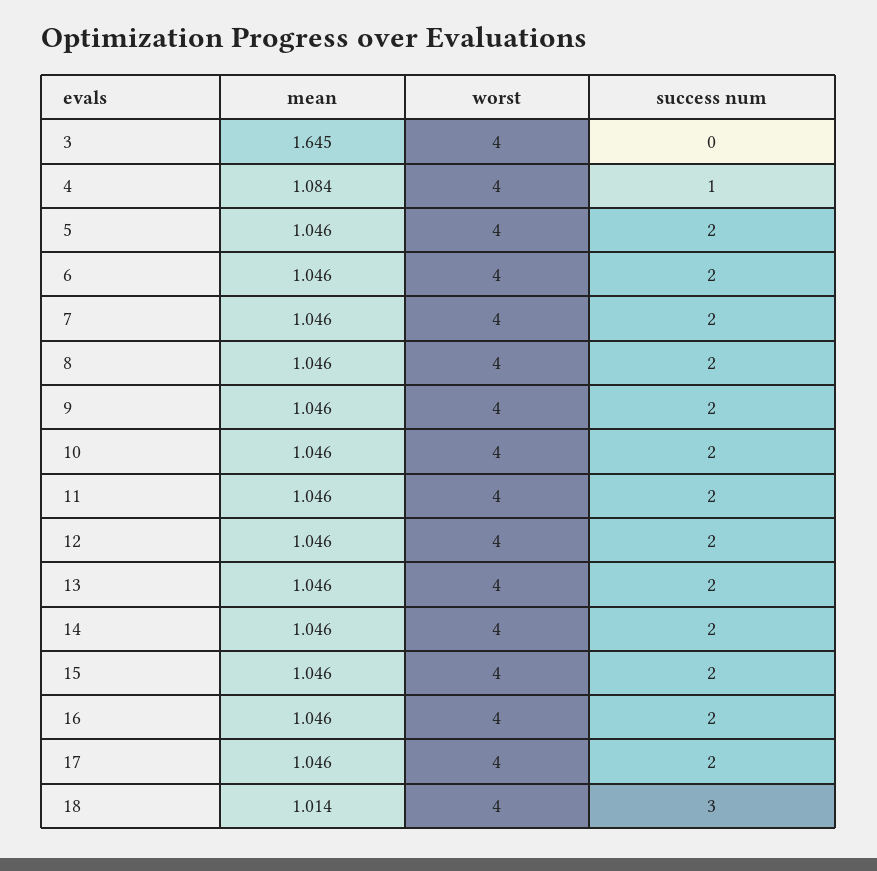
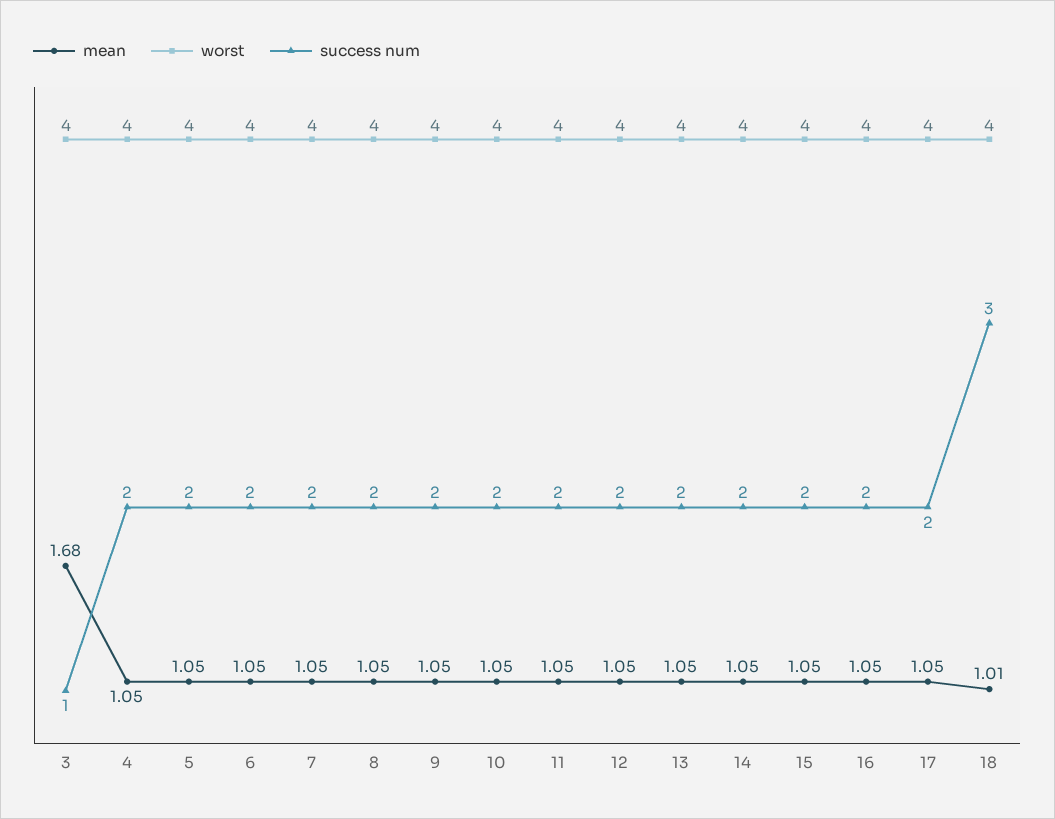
mean, 3: 1.645 -> 1.68
success num, 3: 0 -> 1
mean, 4: 1.084 -> 1.05
success num, 4: 1 -> 2

